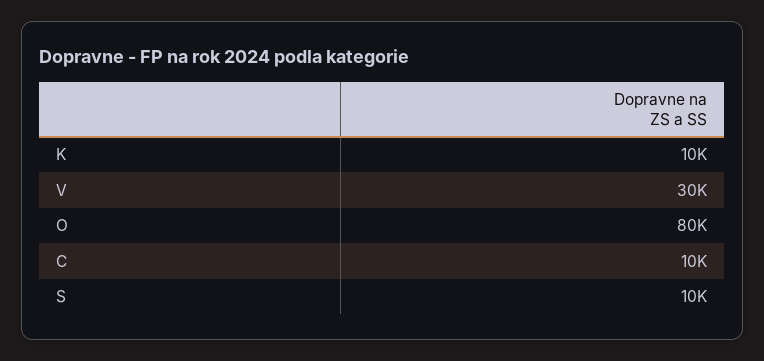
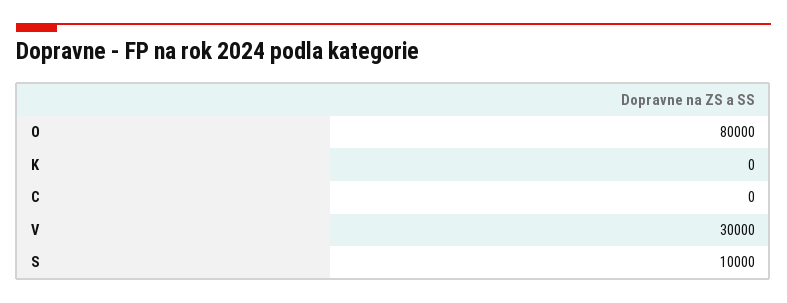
K: 10000 -> 0
C: 10000 -> 0

